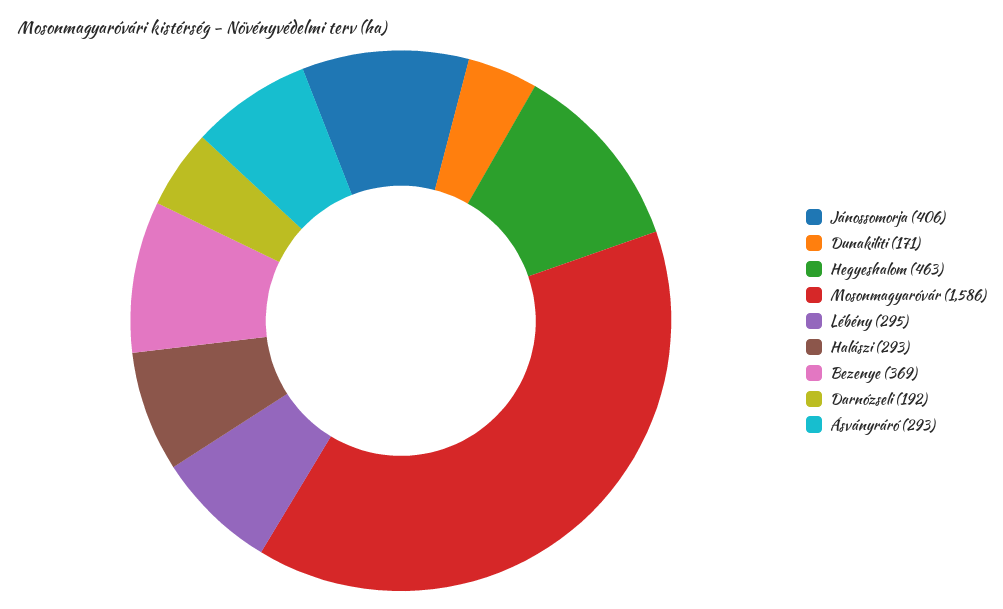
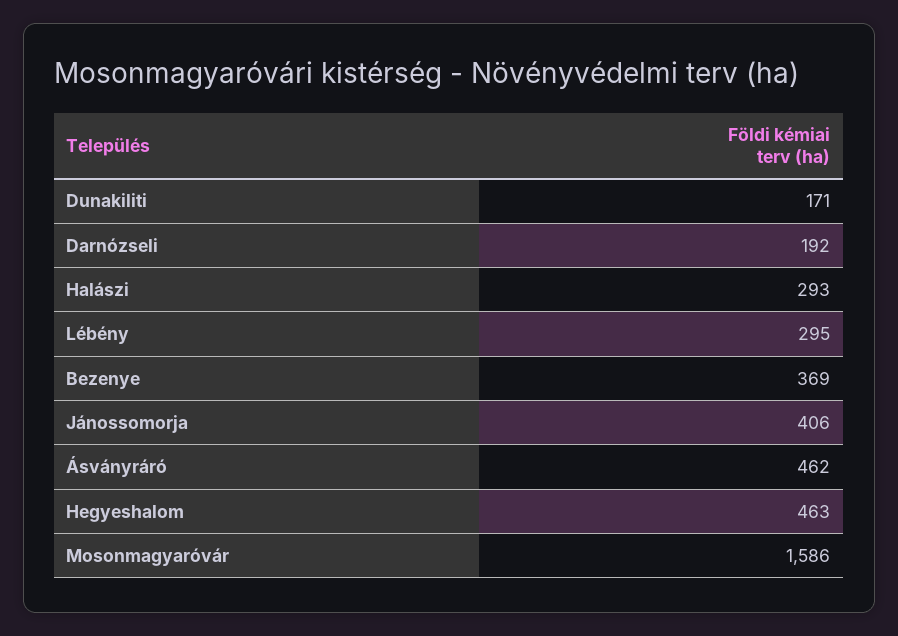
Ásványráró: 293 -> 462

